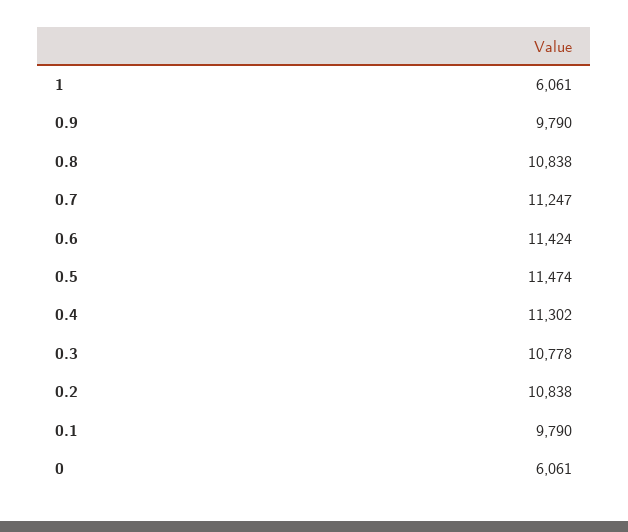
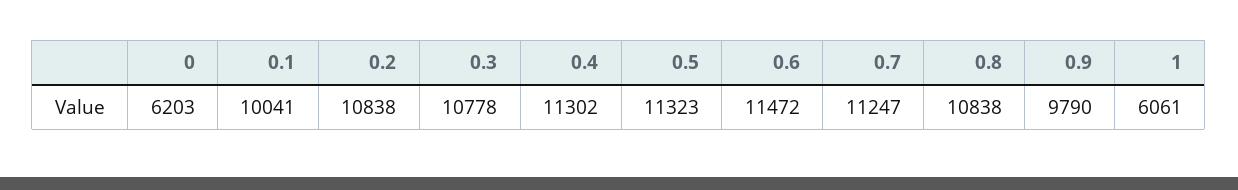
0.6: 11424 -> 11472
0.5: 11474 -> 11323
0.1: 9790 -> 10041
0: 6061 -> 6203

